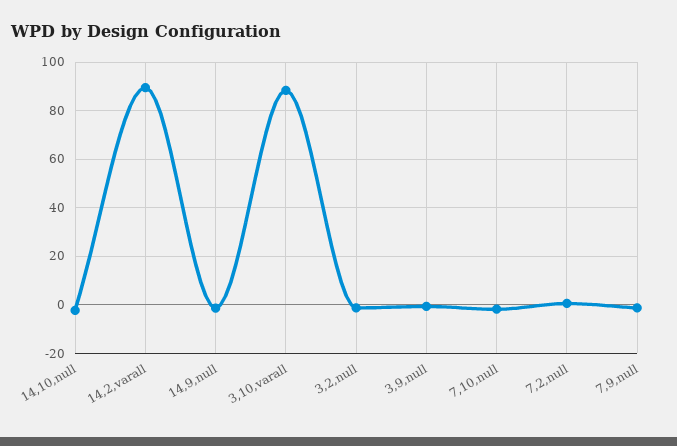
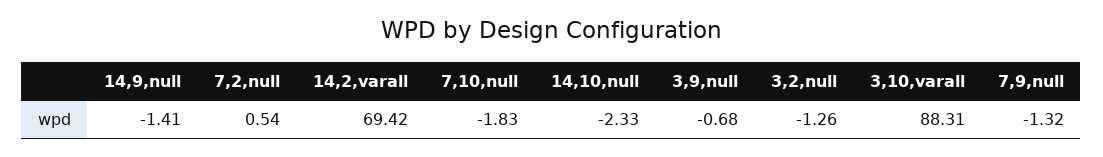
14,2,varall: 90 -> 69.42

